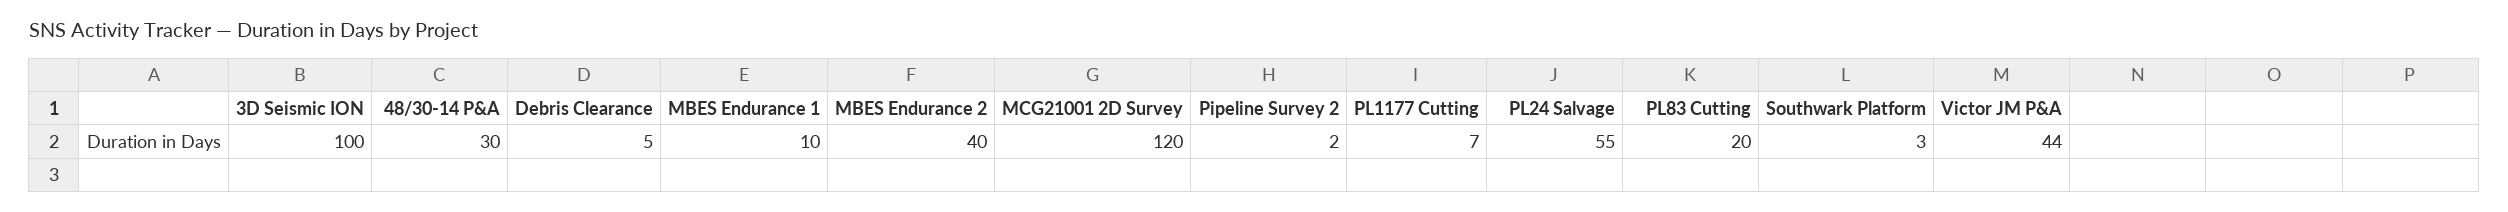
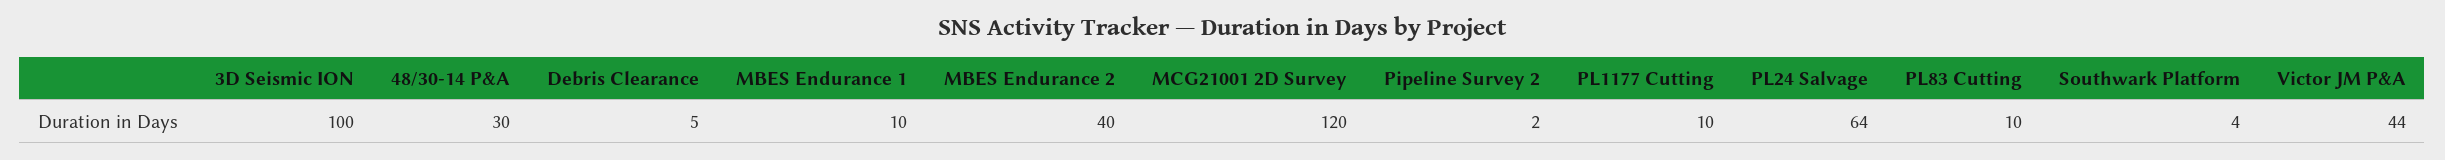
PL1177 Cutting: 7 -> 10
PL24 Salvage: 55 -> 64
PL83 Cutting: 20 -> 10
Southwark Platform: 3 -> 4

